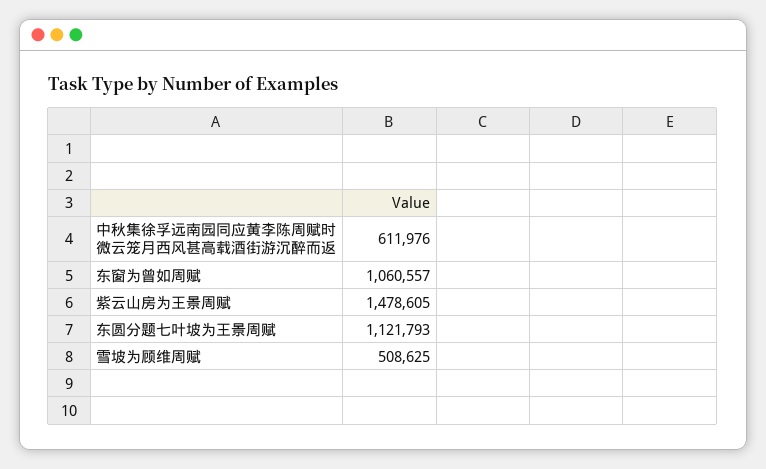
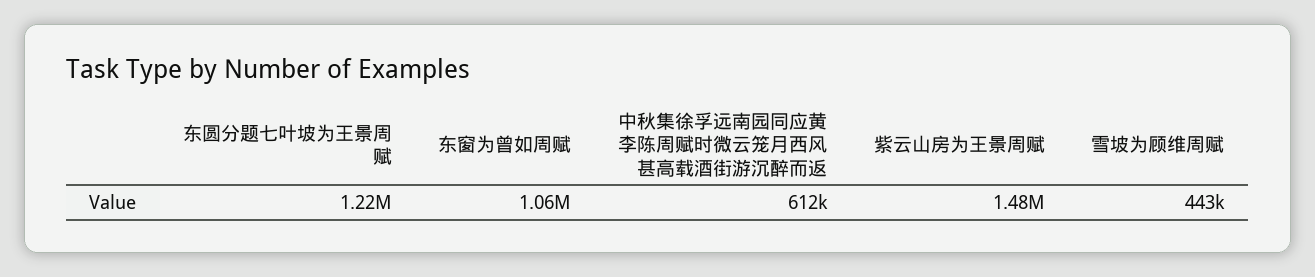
东圆分题七叶坡为王景周赋: 1121793 -> 1220000
雪坡为顾维周赋: 508625 -> 443000

